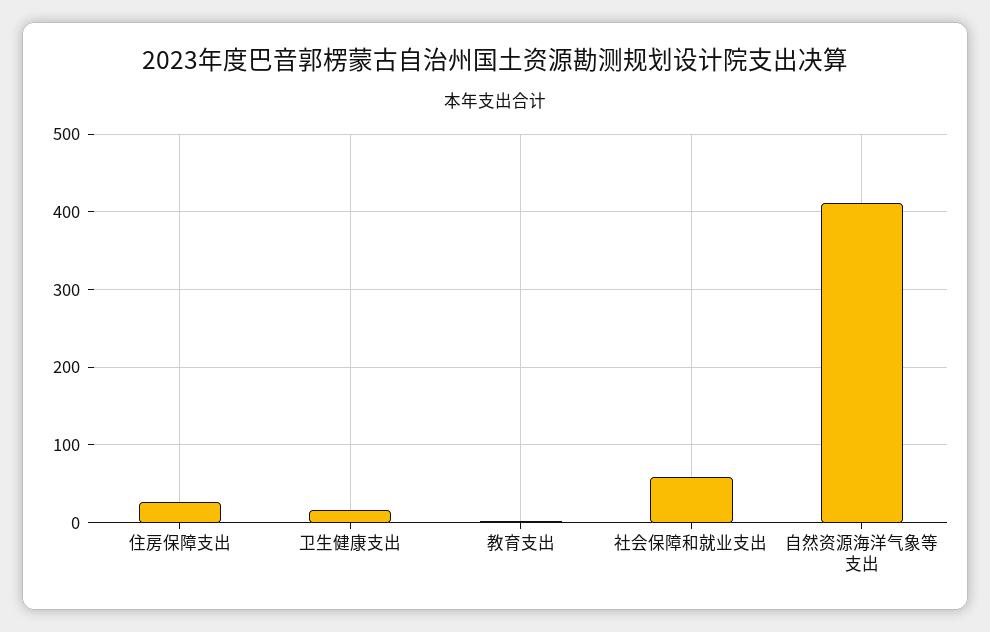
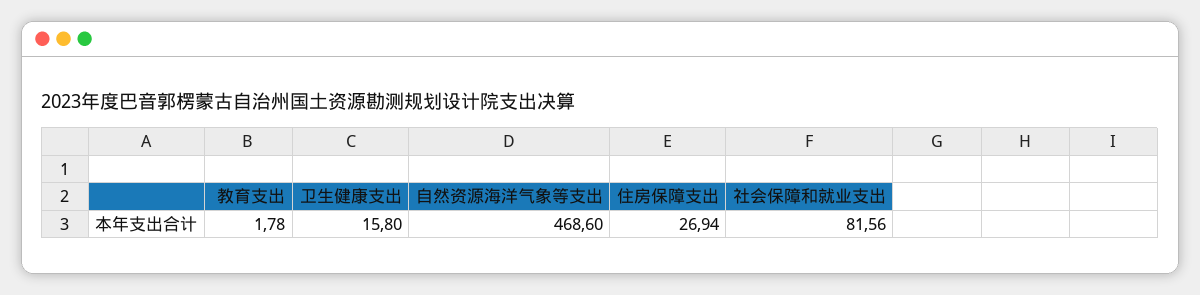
社会保障和就业支出: 60 -> 81.56
自然资源海洋气象等支出: 410 -> 468.6

